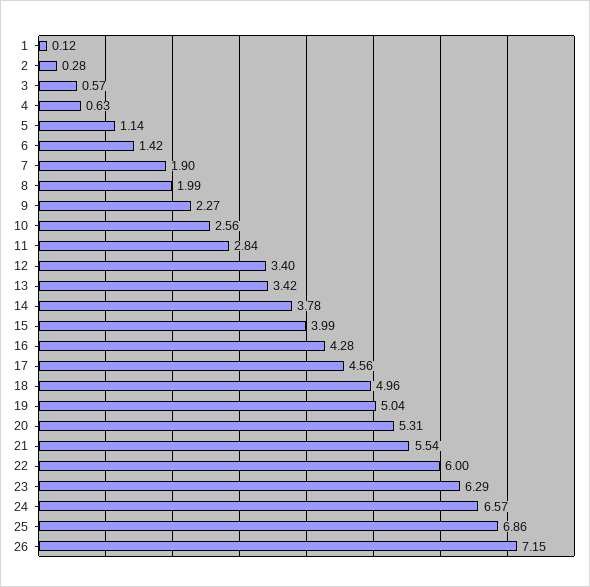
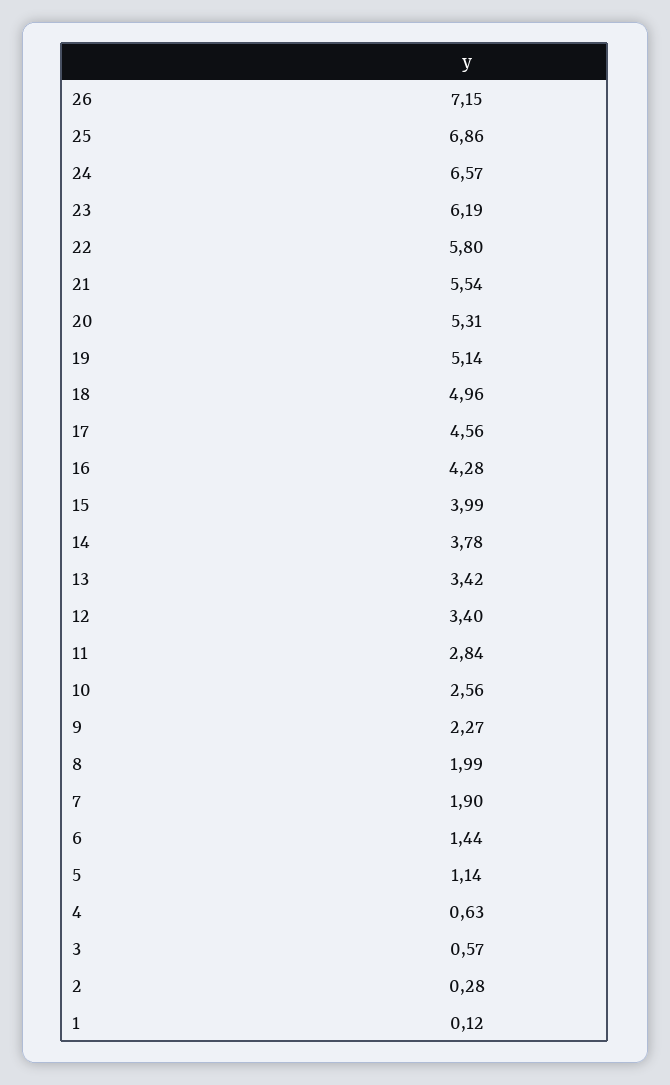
6: 1.42 -> 1.44
19: 5.04 -> 5.14
22: 6 -> 5.8
23: 6.29 -> 6.19

